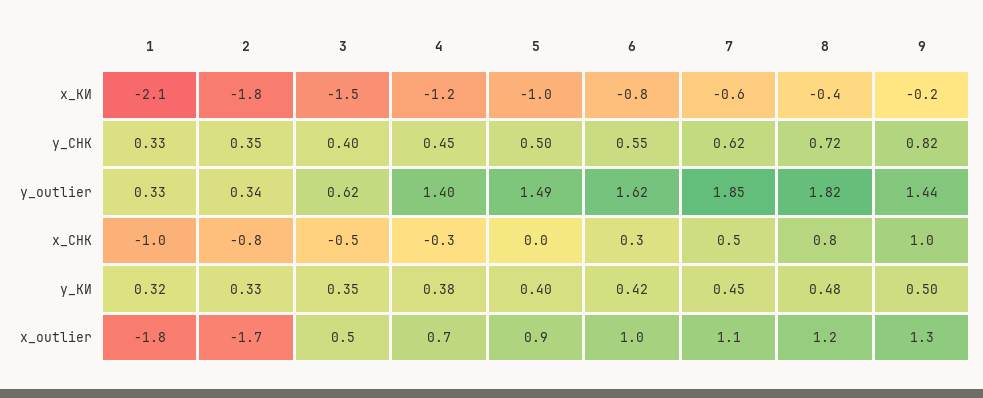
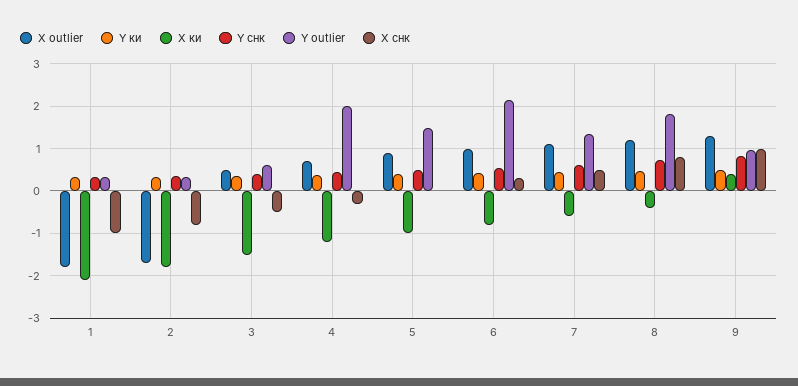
x_КИ, 9: -0.2 -> 0.4
y_outlier, 4: 1.4 -> 2
y_outlier, 6: 1.62 -> 2.2
y_outlier, 7: 1.85 -> 1.4
y_outlier, 9: 1.44 -> 1

